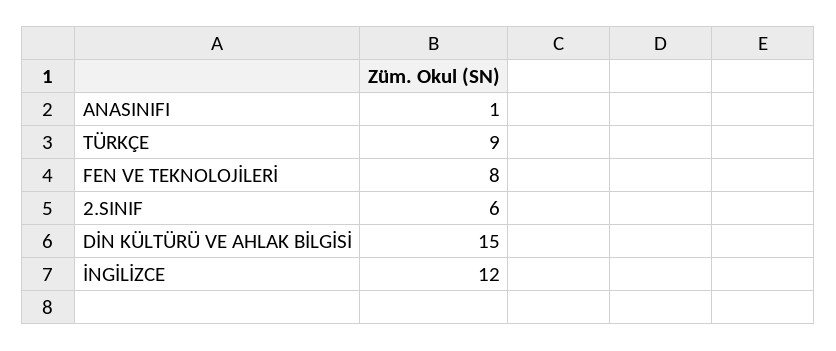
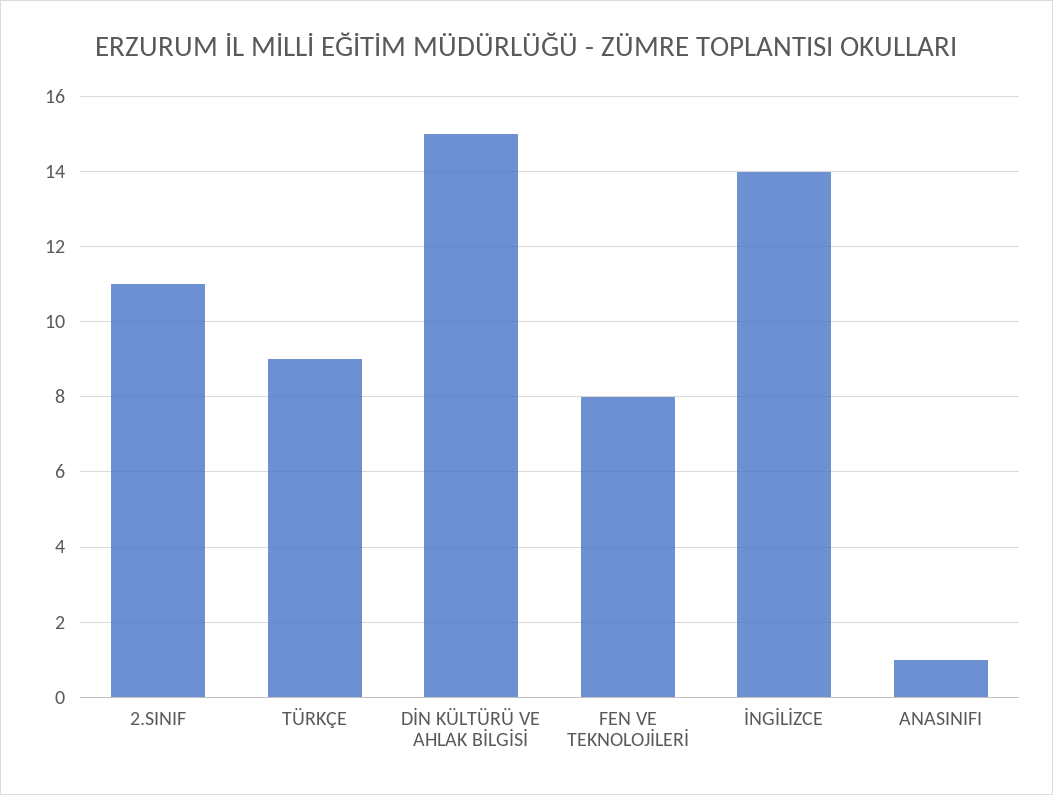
2.SINIF: 6 -> 11
İNGİLİZCE: 12 -> 14

